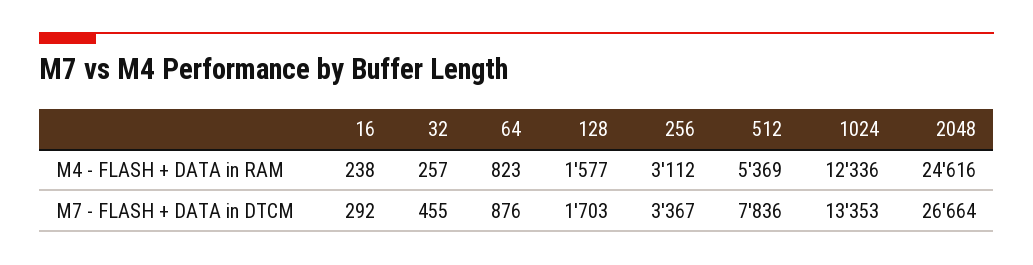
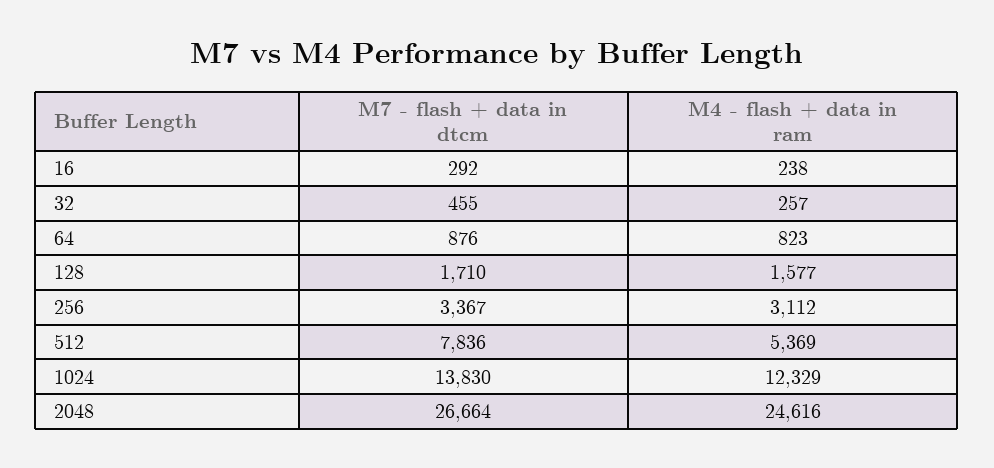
1024, M4 - FLASH + DATA in RAM: 12336 -> 12329
128, M7 - FLASH + DATA in DTCM: 1703 -> 1710
1024, M7 - FLASH + DATA in DTCM: 13353 -> 13830

